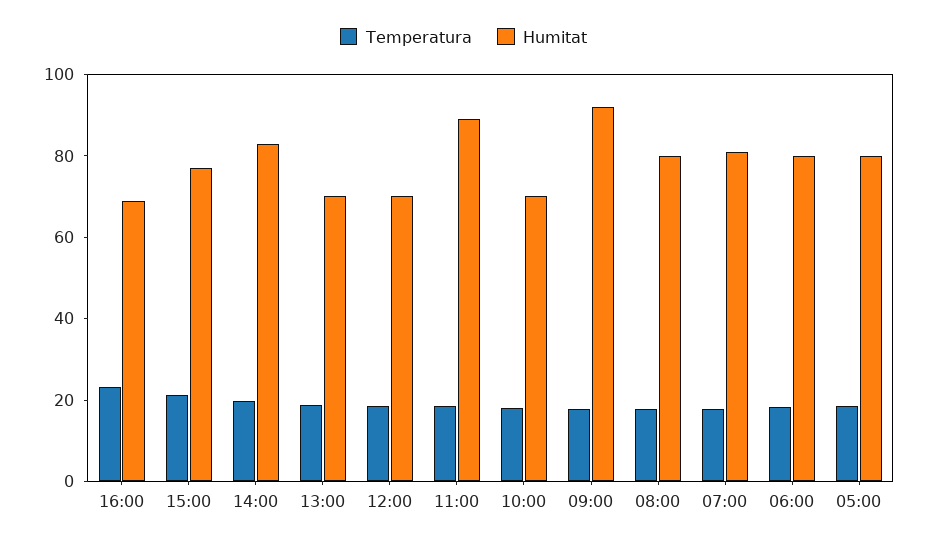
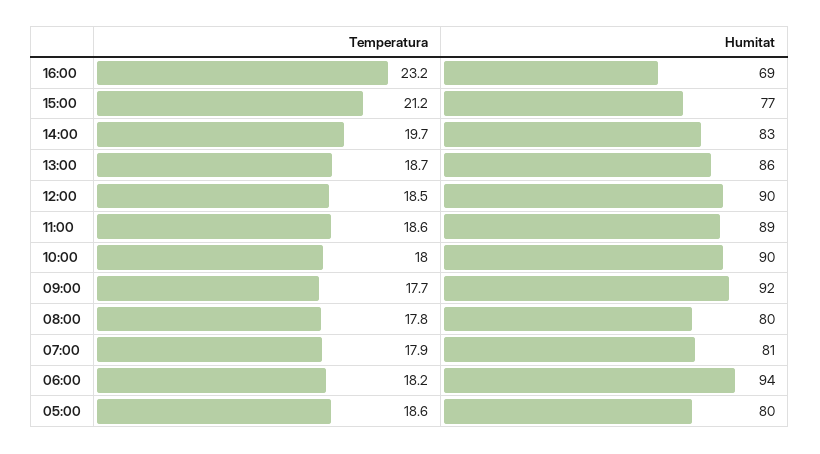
Humitat, 13:00: 70 -> 86
Humitat, 12:00: 70 -> 90
Humitat, 10:00: 70 -> 90
Humitat, 06:00: 80 -> 94

